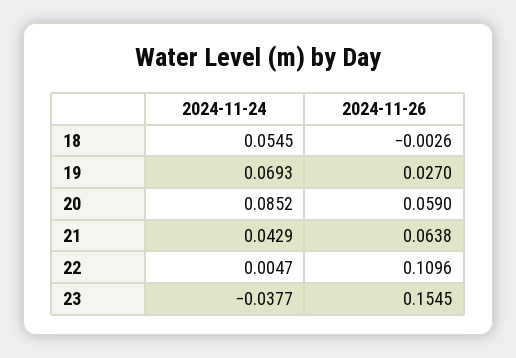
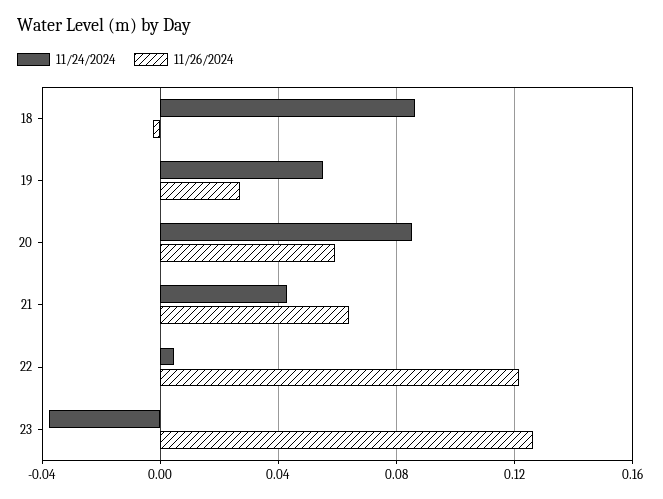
2024-11-24, 18: 0.0545 -> 0.085
2024-11-24, 19: 0.0693 -> 0.055
2024-11-26, 22: 0.1096 -> 0.12
2024-11-26, 23: 0.1545 -> 0.125

